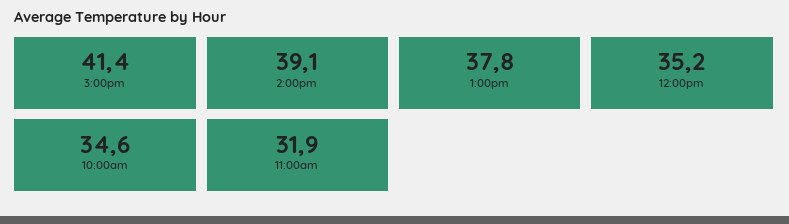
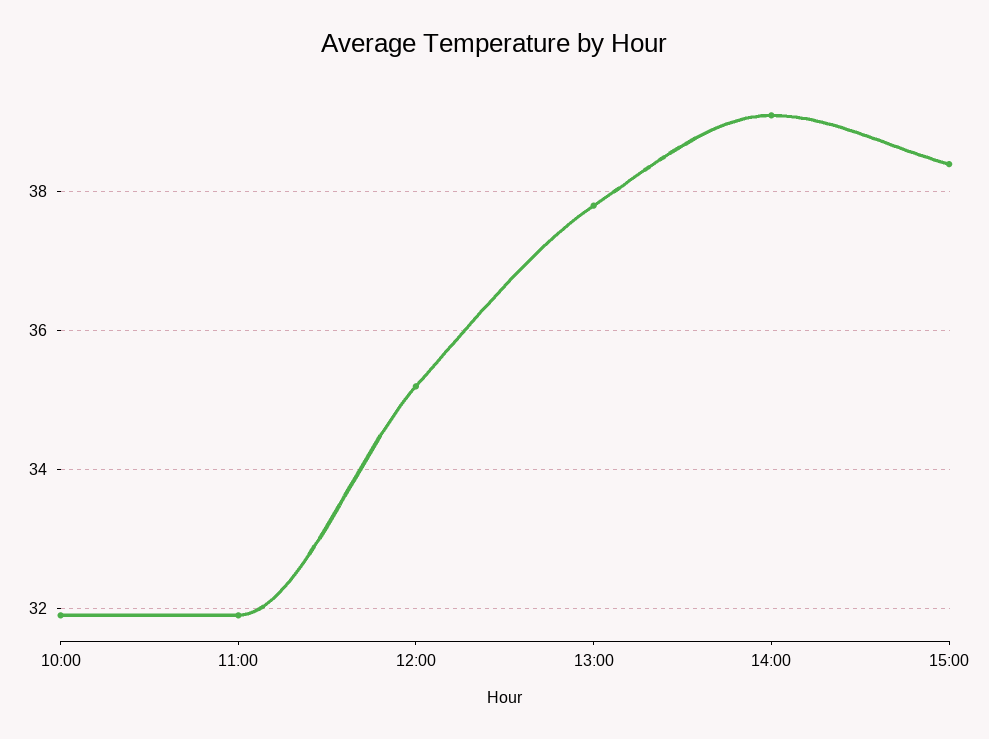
3:00pm: 41.4 -> 38.5
10:00am: 34.6 -> 32

